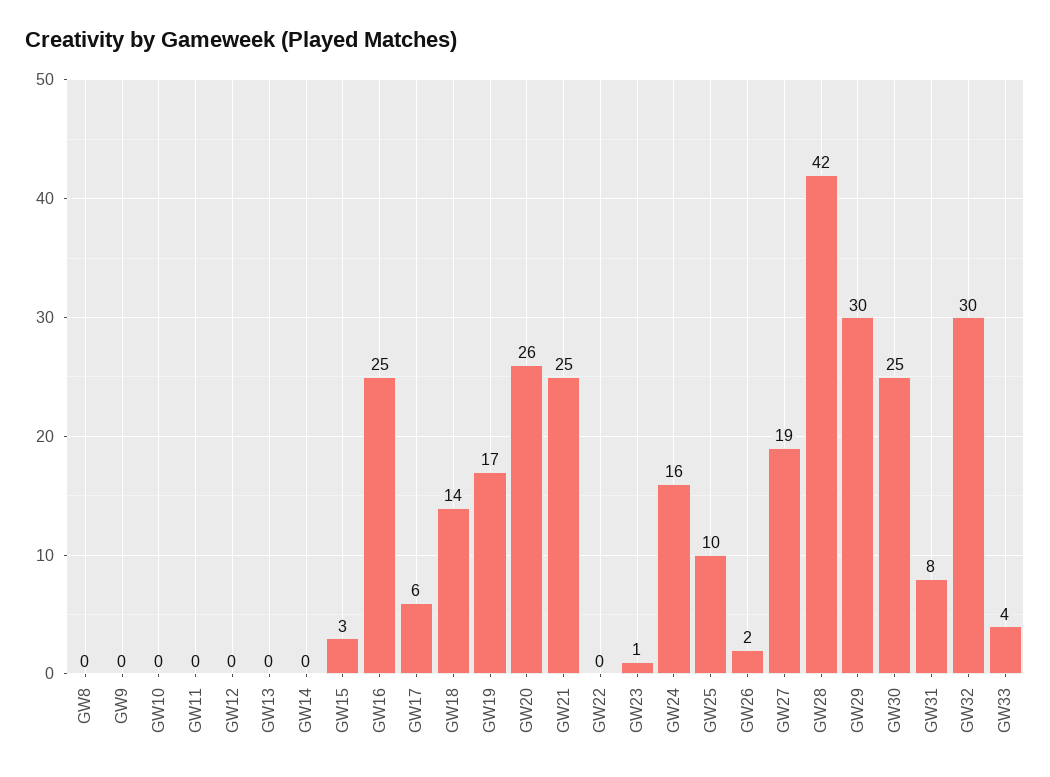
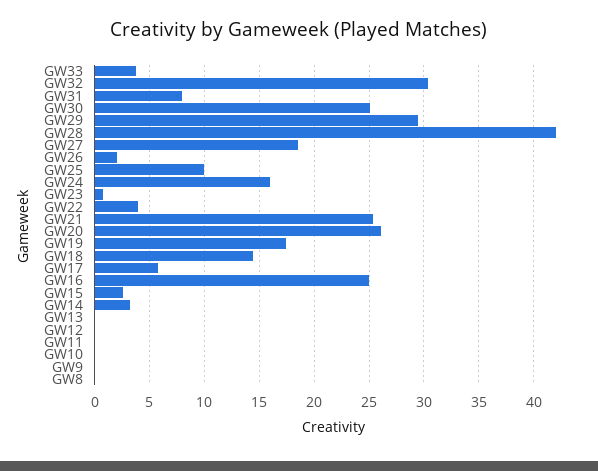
GW14: 0 -> 3
GW22: 0 -> 4

